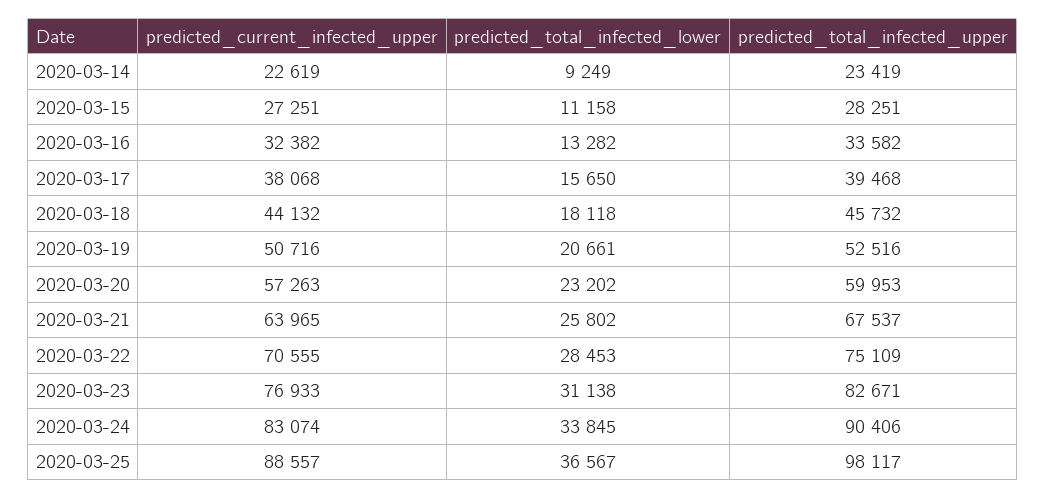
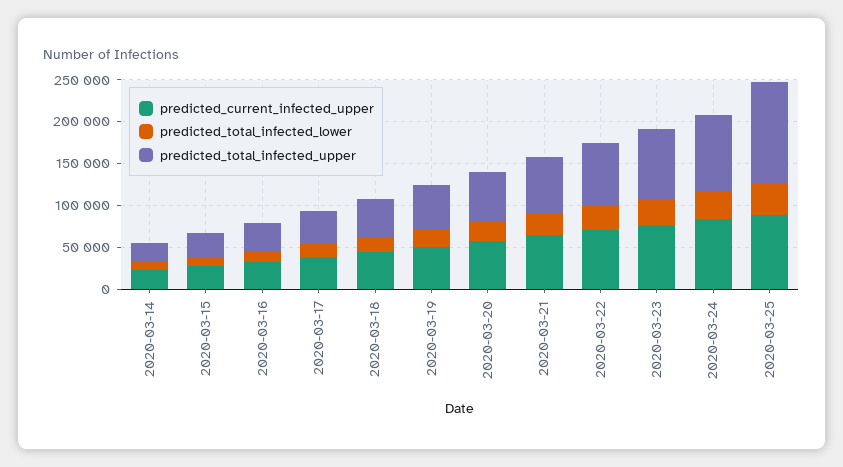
predicted_total_infected_upper, 2020-03-25: 98117 -> 120000

